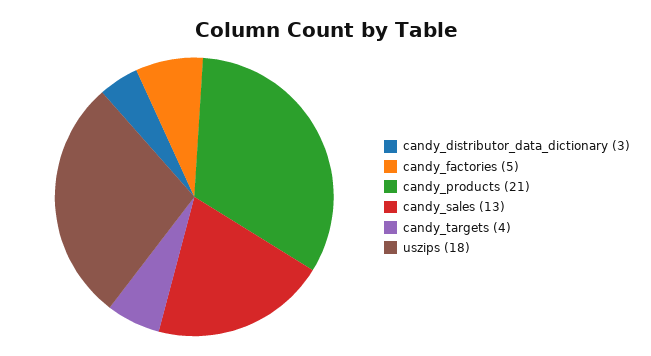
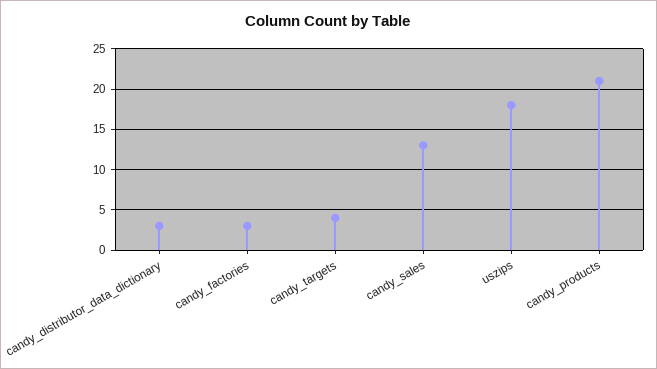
candy_factories: 5 -> 3

